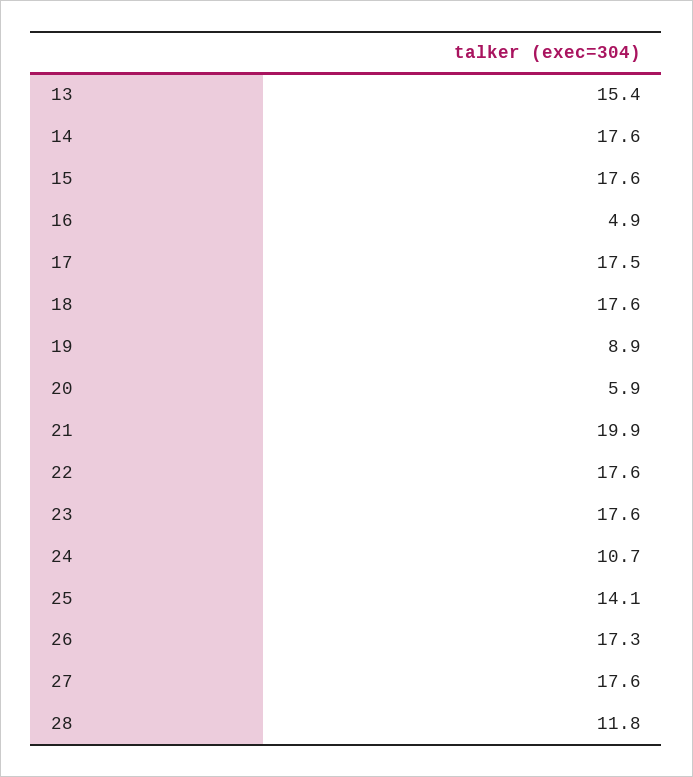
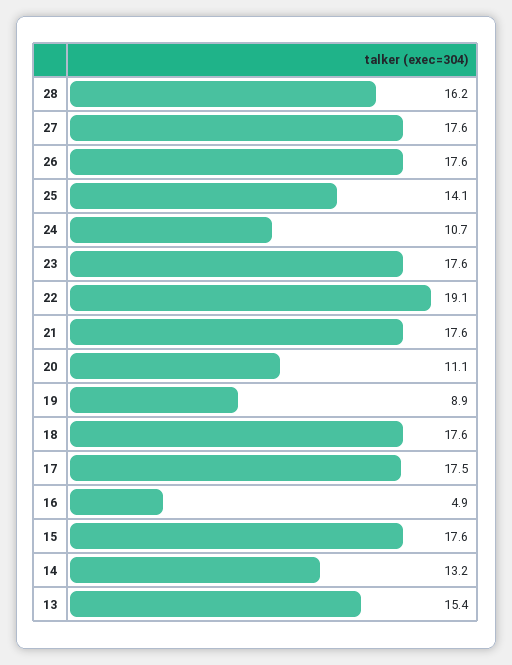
14: 17.6 -> 13.2
20: 5.9 -> 11.1
21: 19.9 -> 17.6
22: 17.6 -> 19.1
26: 17.3 -> 17.6
28: 11.8 -> 16.2

